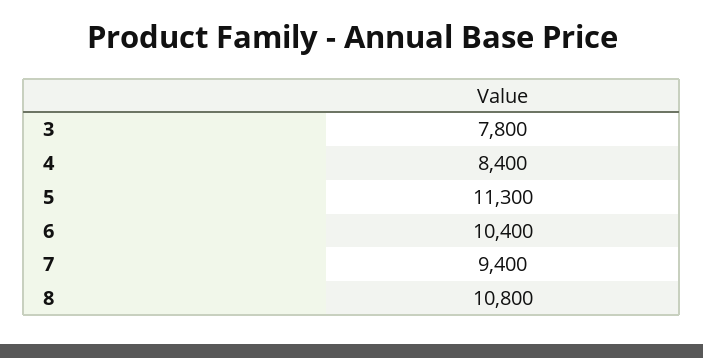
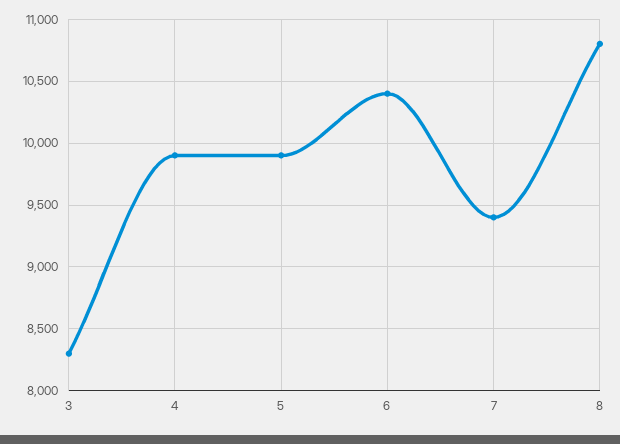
3: 7800 -> 8300
4: 8400 -> 9900
5: 11300 -> 9900

